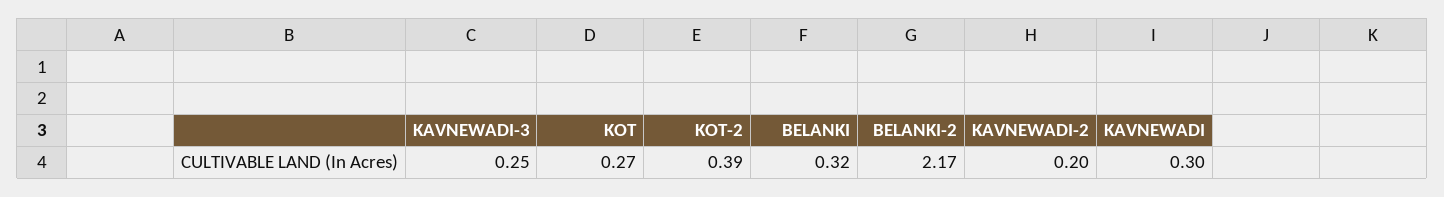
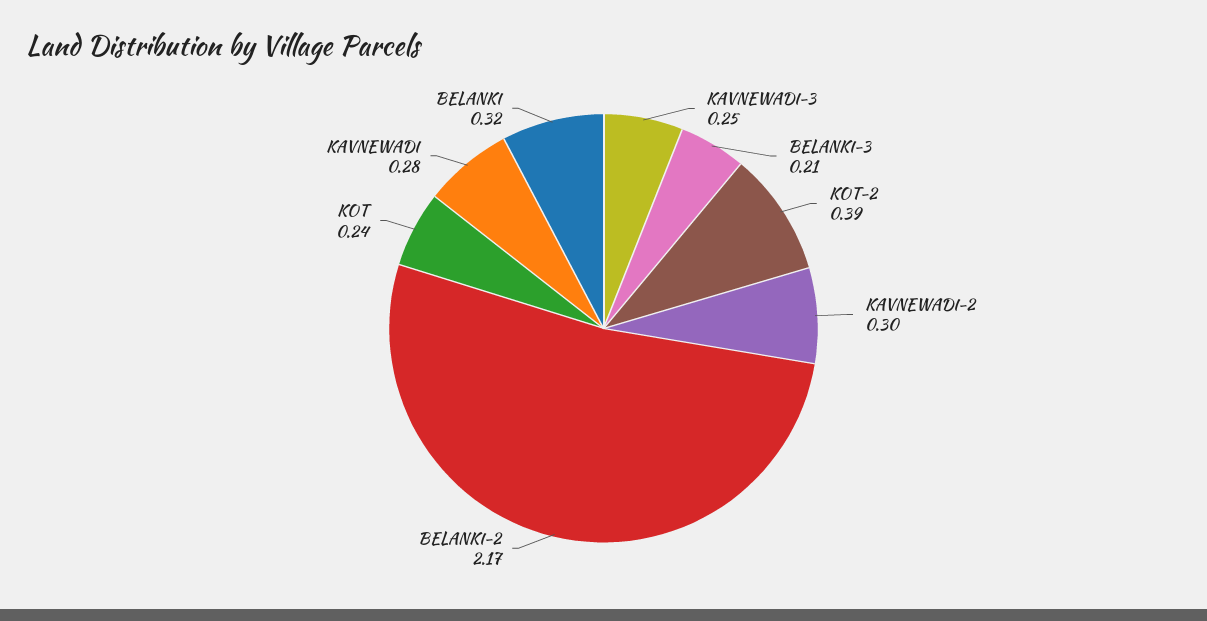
KOT: 0.27 -> 0.24
KAVNEWADI-2: 0.2 -> 0.3
KAVNEWADI: 0.3 -> 0.28
BELANKI-3: none -> 0.21

